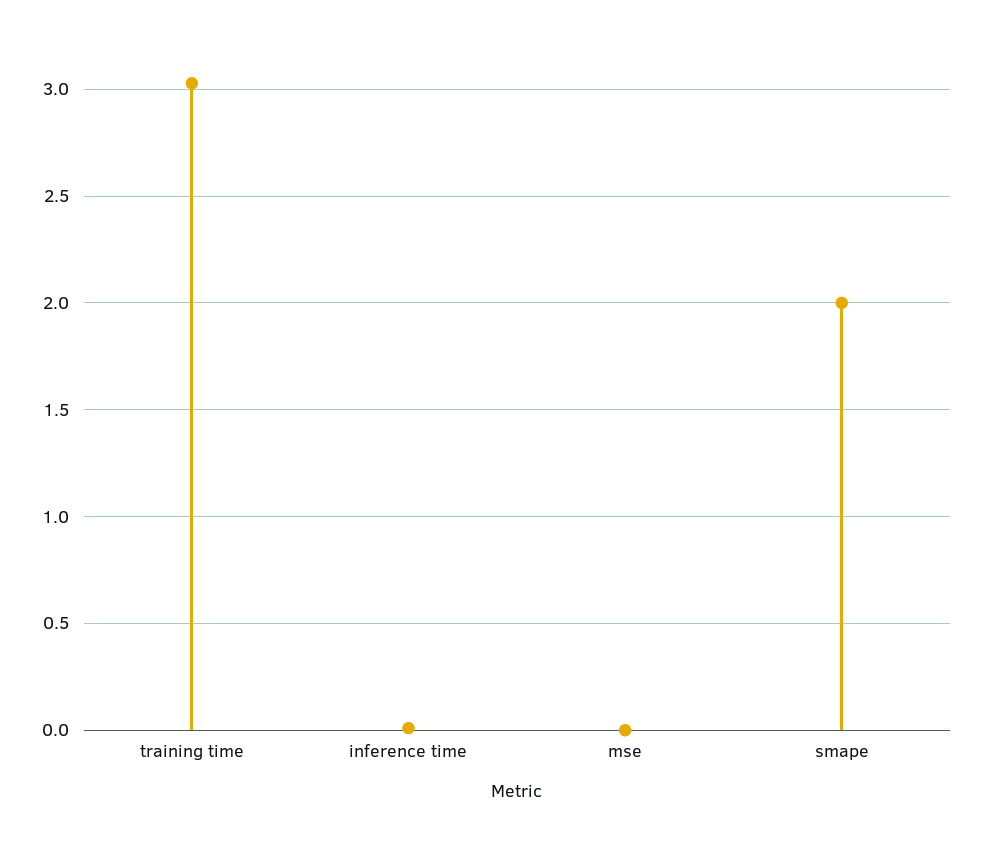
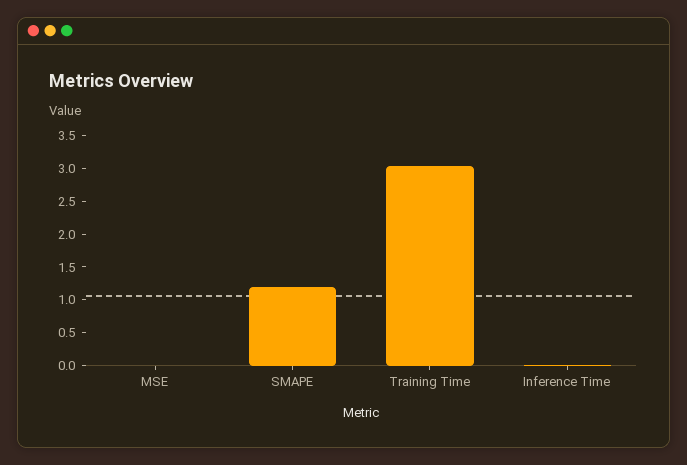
smape: 2 -> 1.25

